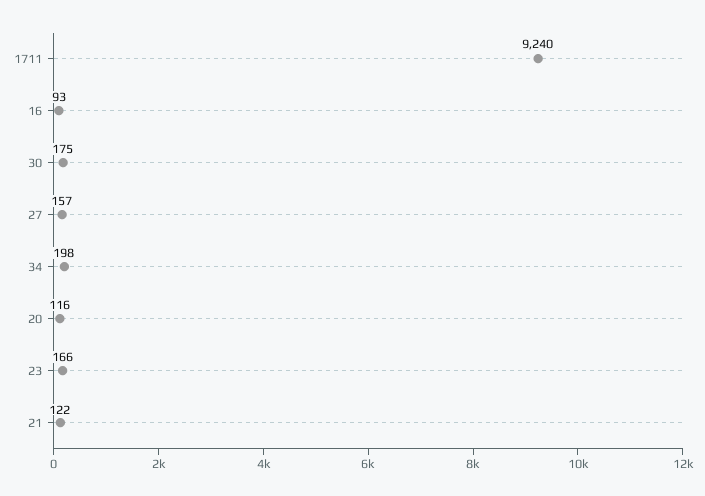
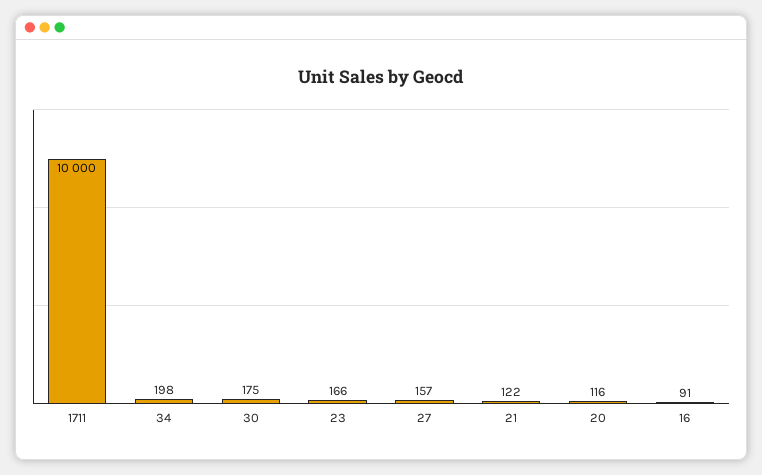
1711: 9240 -> 10000
16: 93 -> 91

